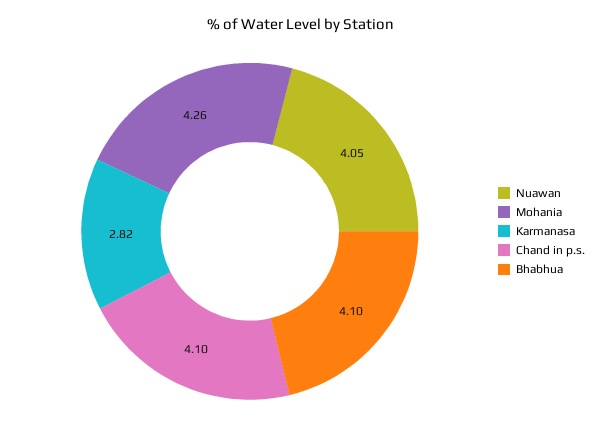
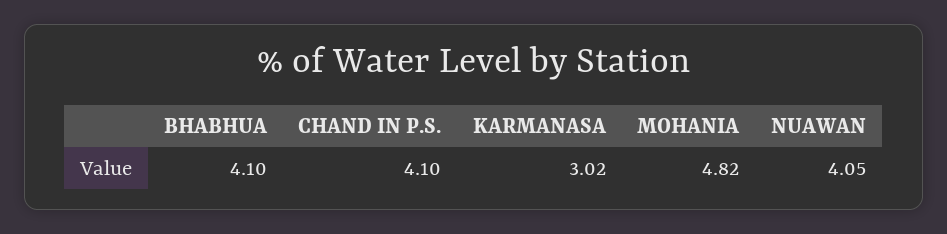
Mohania: 4.26 -> 4.82
Karmanasa: 2.82 -> 3.02

